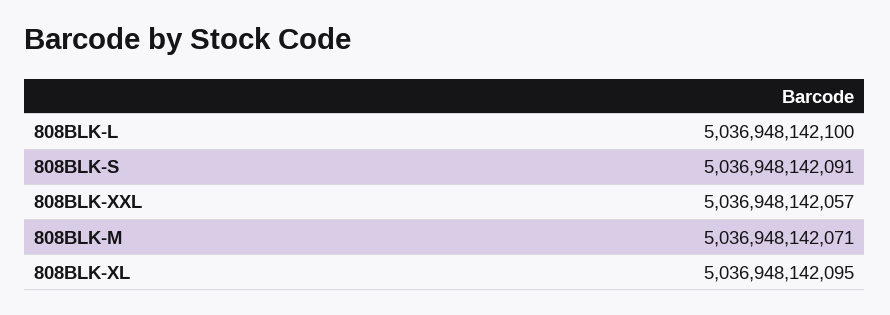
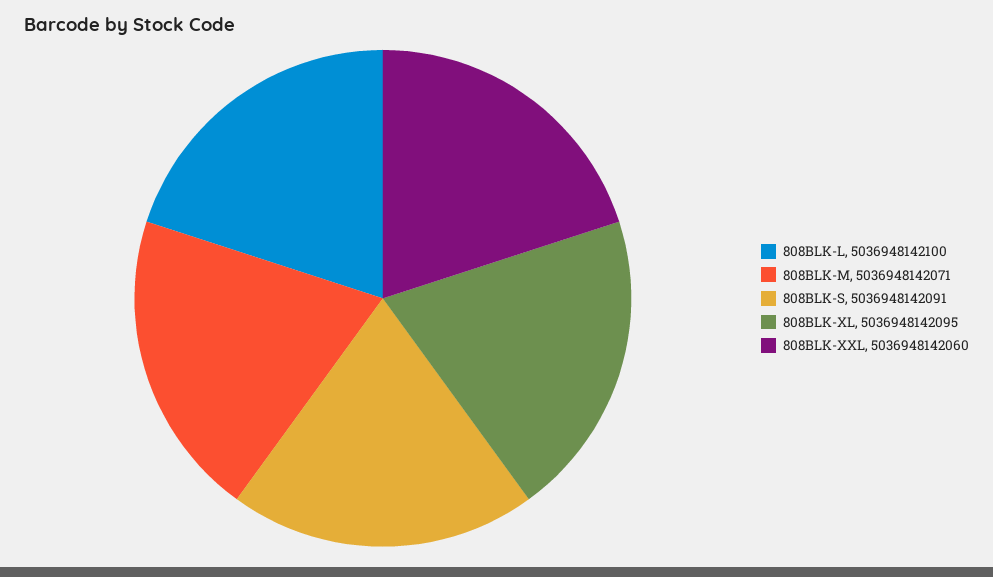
808BLK-XXL: 5036948142057 -> 5036948142060

